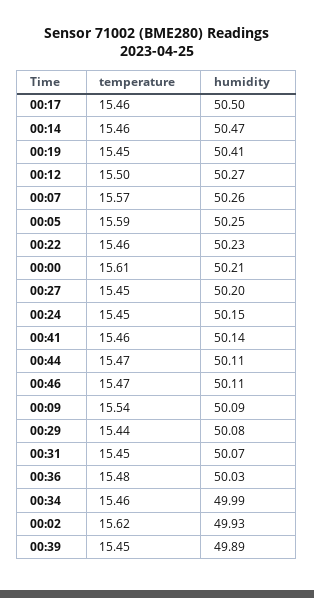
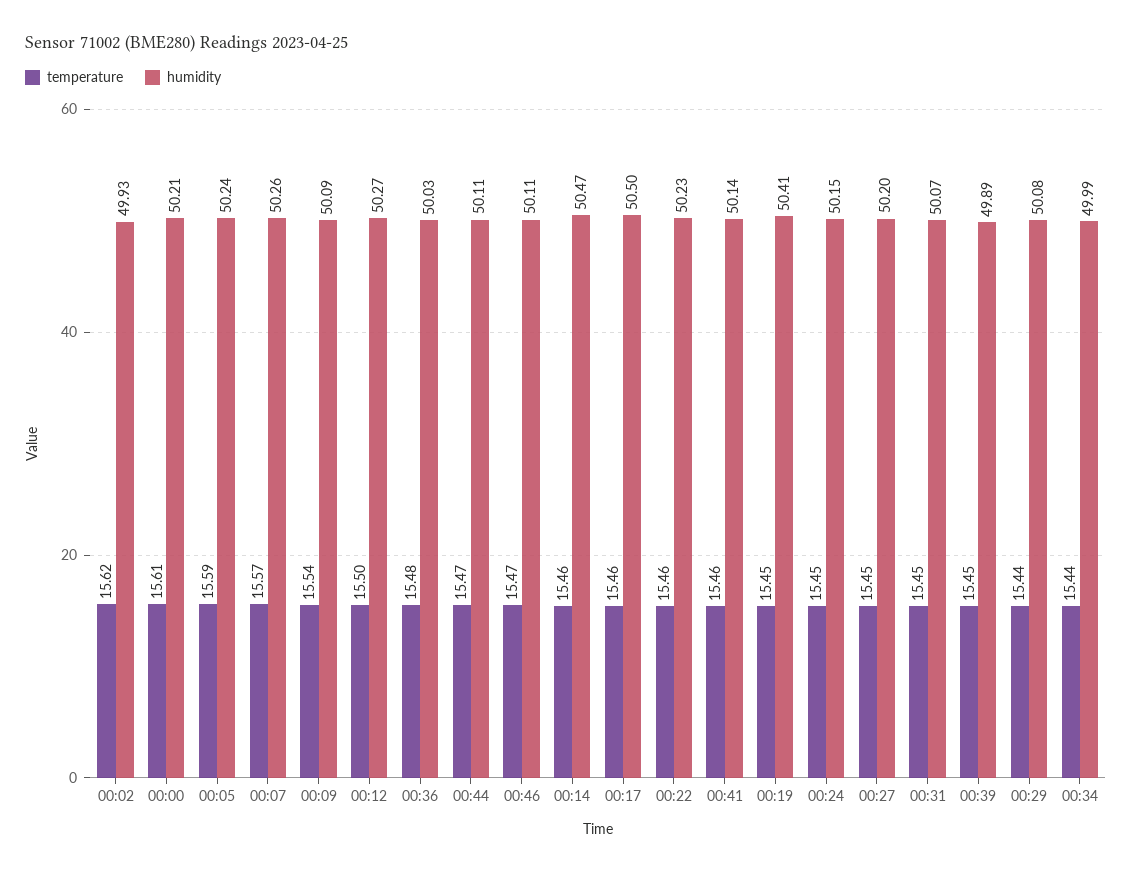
humidity, 00:05: 50.25 -> 50.24
temperature, 00:34: 15.46 -> 15.44

